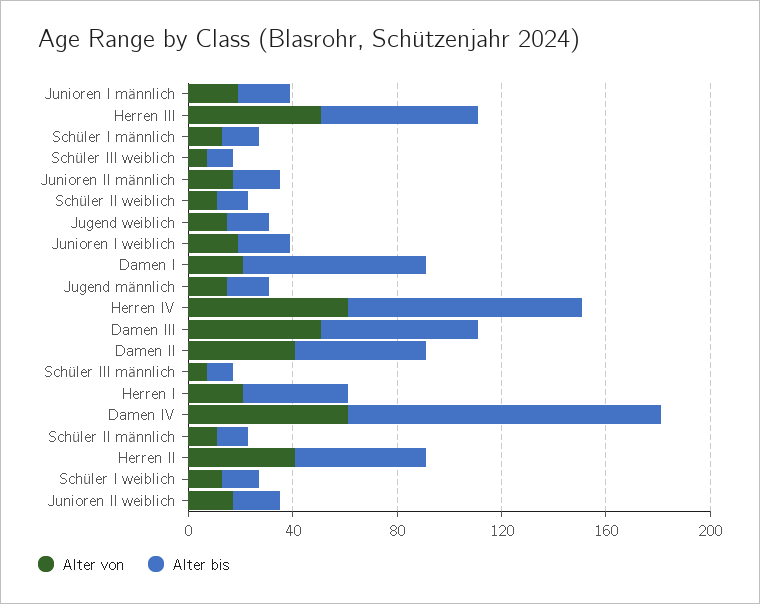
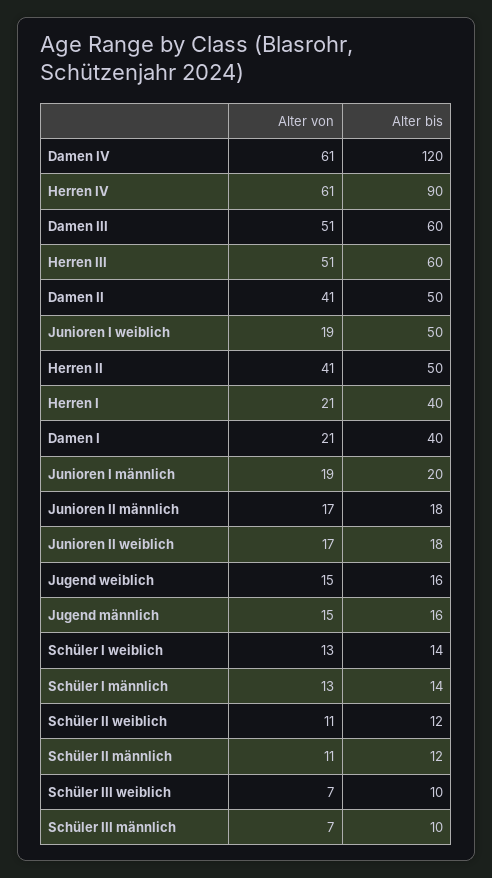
Alter bis, Junioren I weiblich: 20 -> 50
Alter bis, Damen I: 70 -> 40

